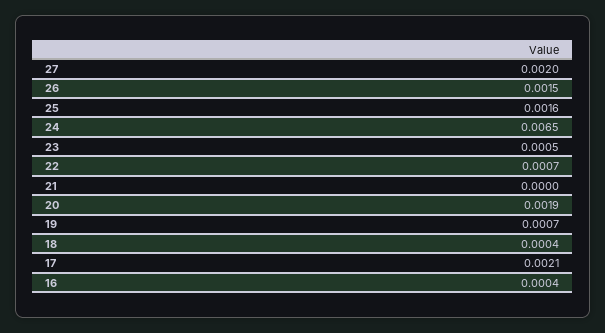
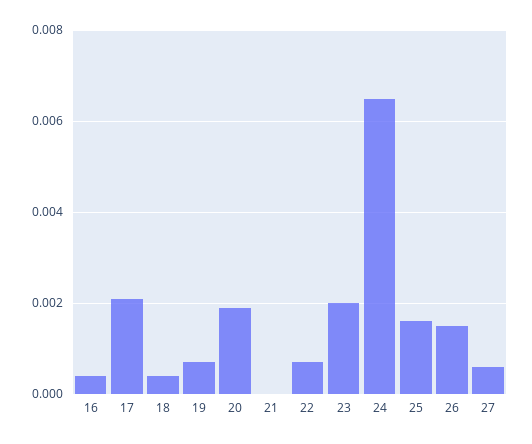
27: 0.002 -> 0.0005
23: 0.0005 -> 0.002

